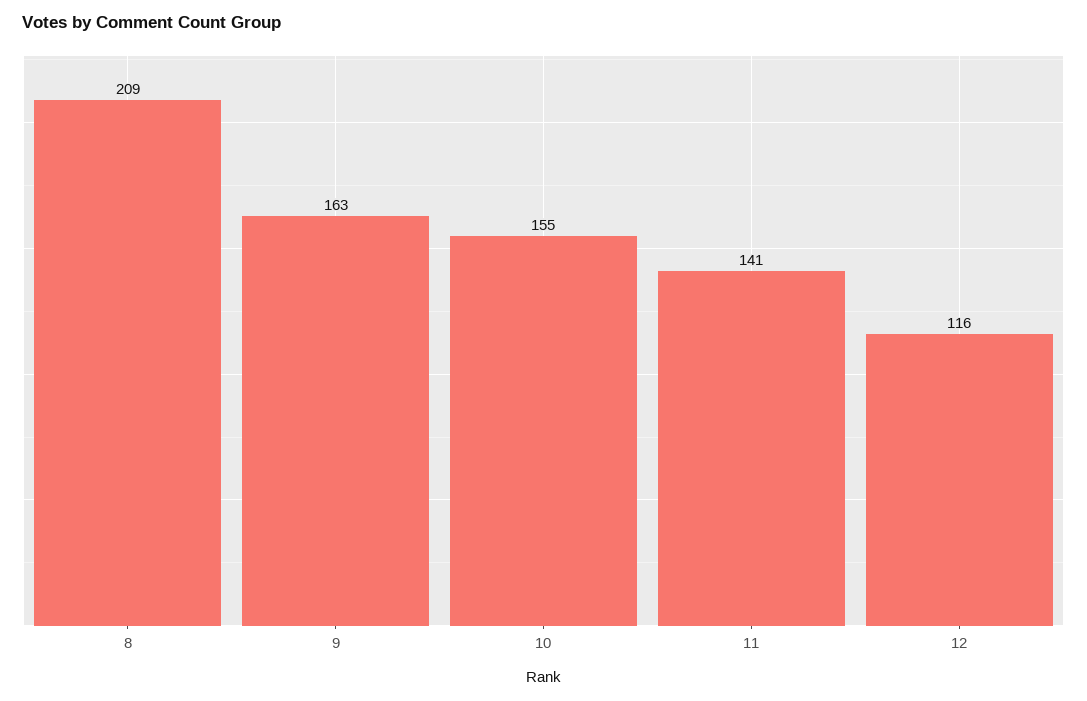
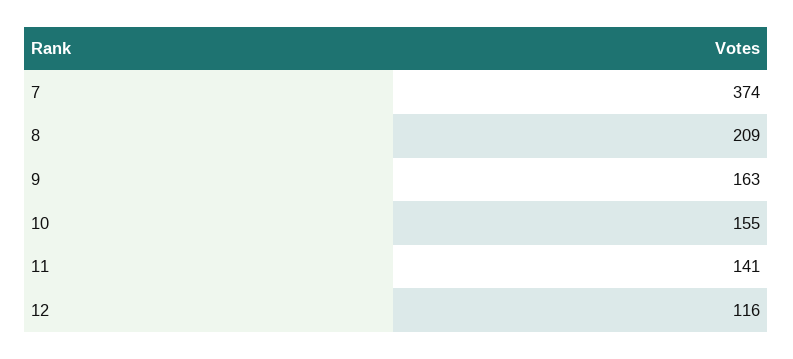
7: none -> 374

